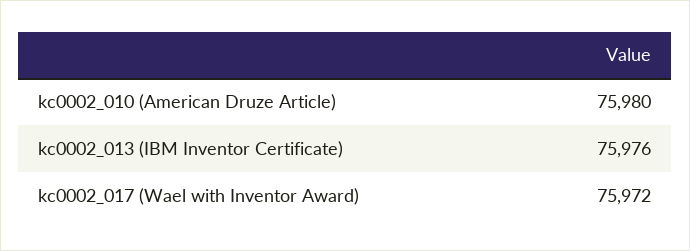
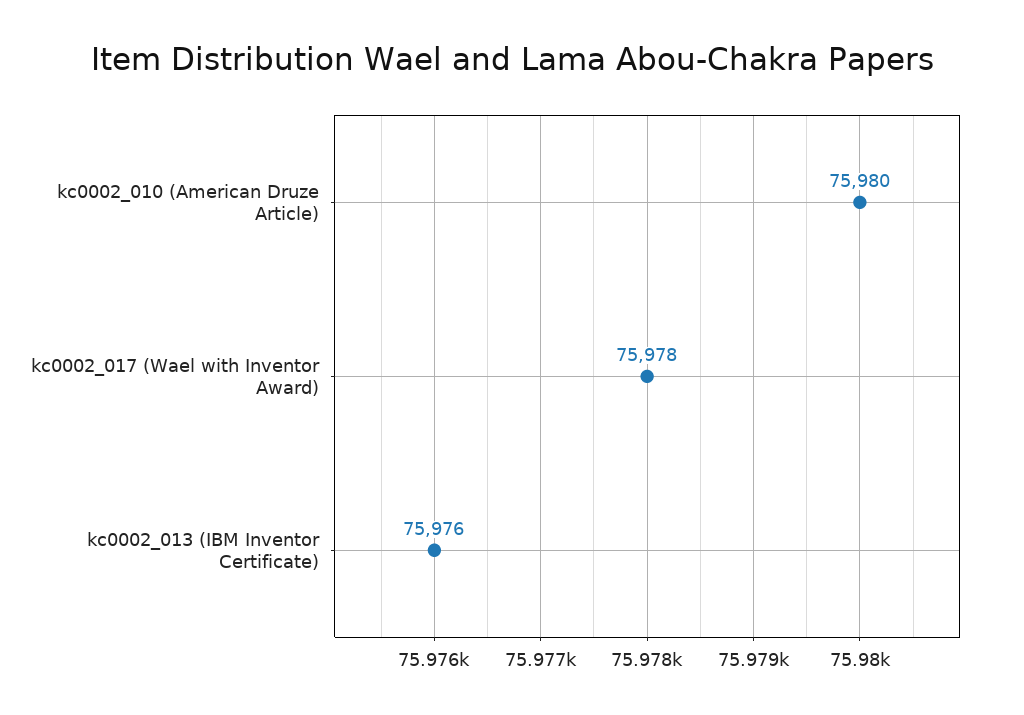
kc0002_017 (Wael with Inventor Award): 75972 -> 75978

